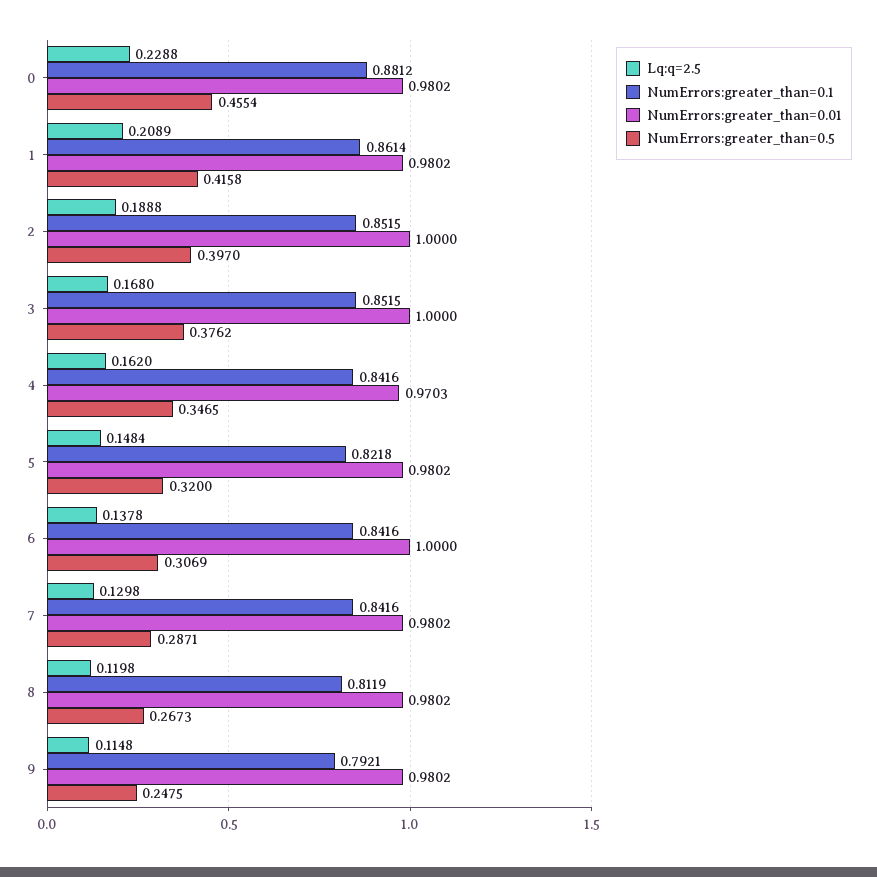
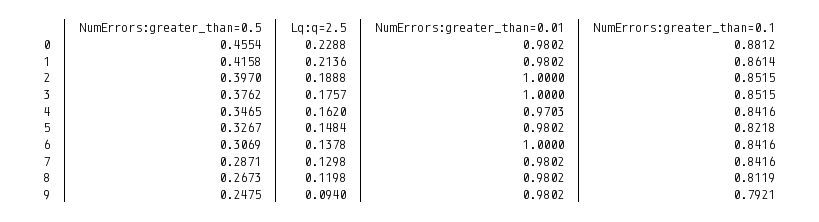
Lq:q=2.5, 1: 0.2089 -> 0.2136
Lq:q=2.5, 3: 0.168 -> 0.1757
NumErrors:greater_than=0.5, 5: 0.32 -> 0.3267
Lq:q=2.5, 9: 0.1148 -> 0.094

